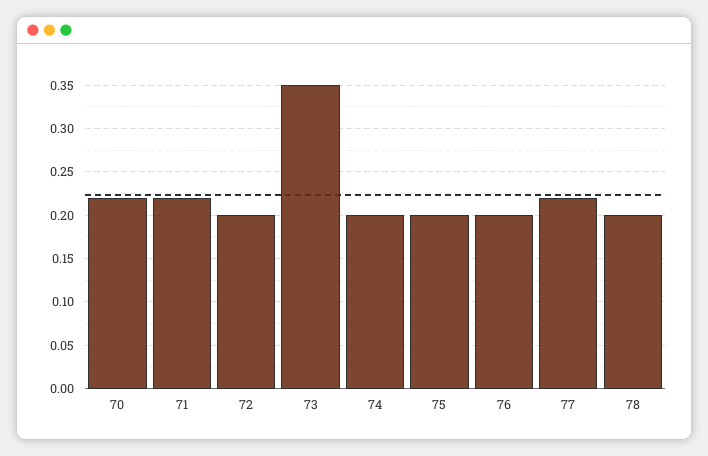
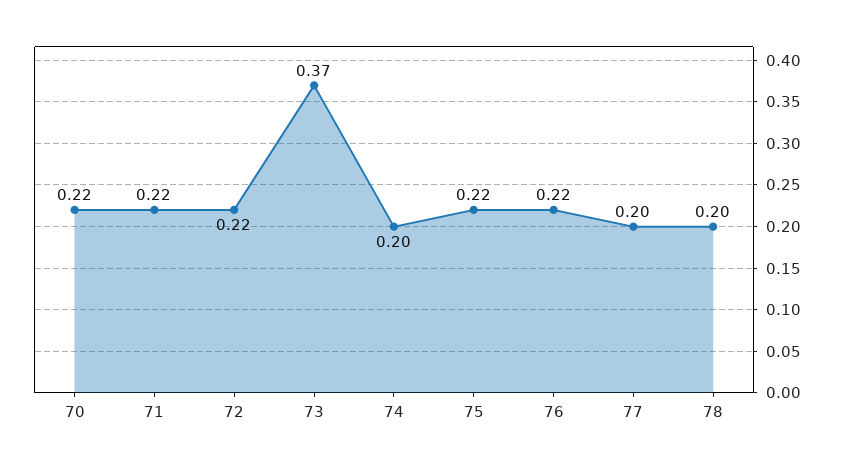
72: 0.2 -> 0.22
73: 0.35 -> 0.37
75: 0.2 -> 0.22
76: 0.2 -> 0.22
77: 0.22 -> 0.2

